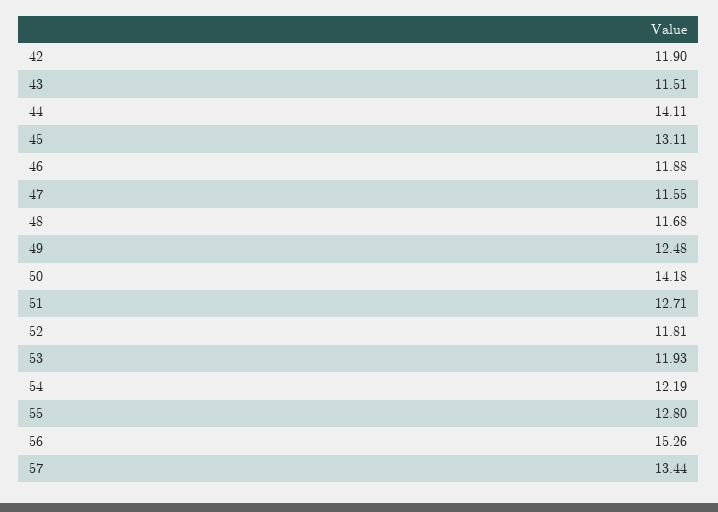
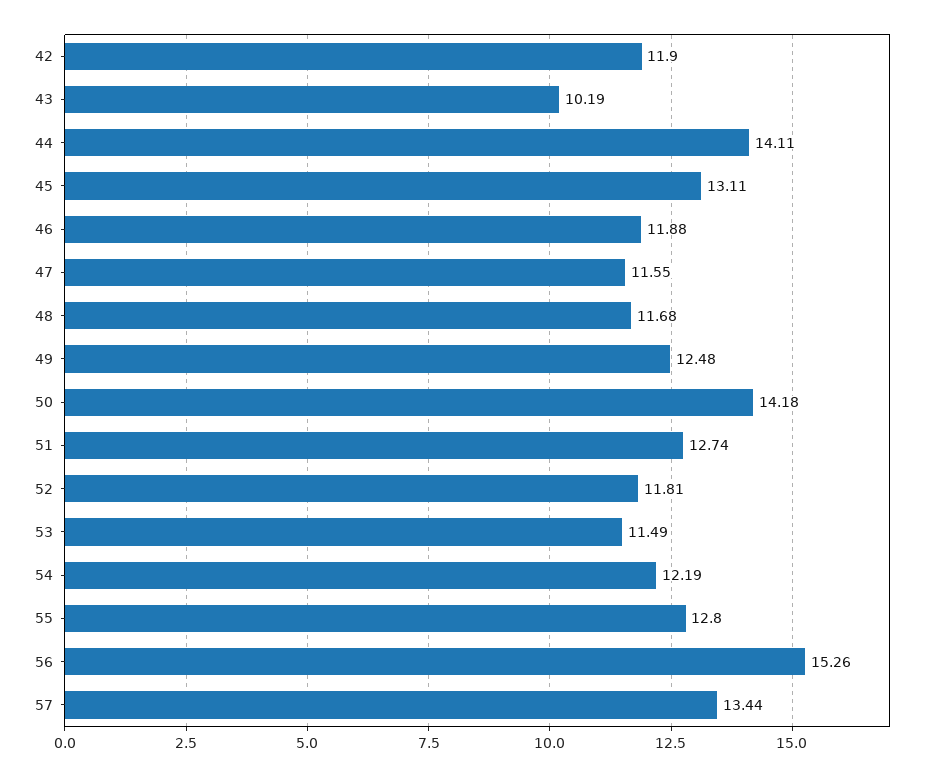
43: 11.51 -> 10.19
51: 12.71 -> 12.74
53: 11.93 -> 11.49

